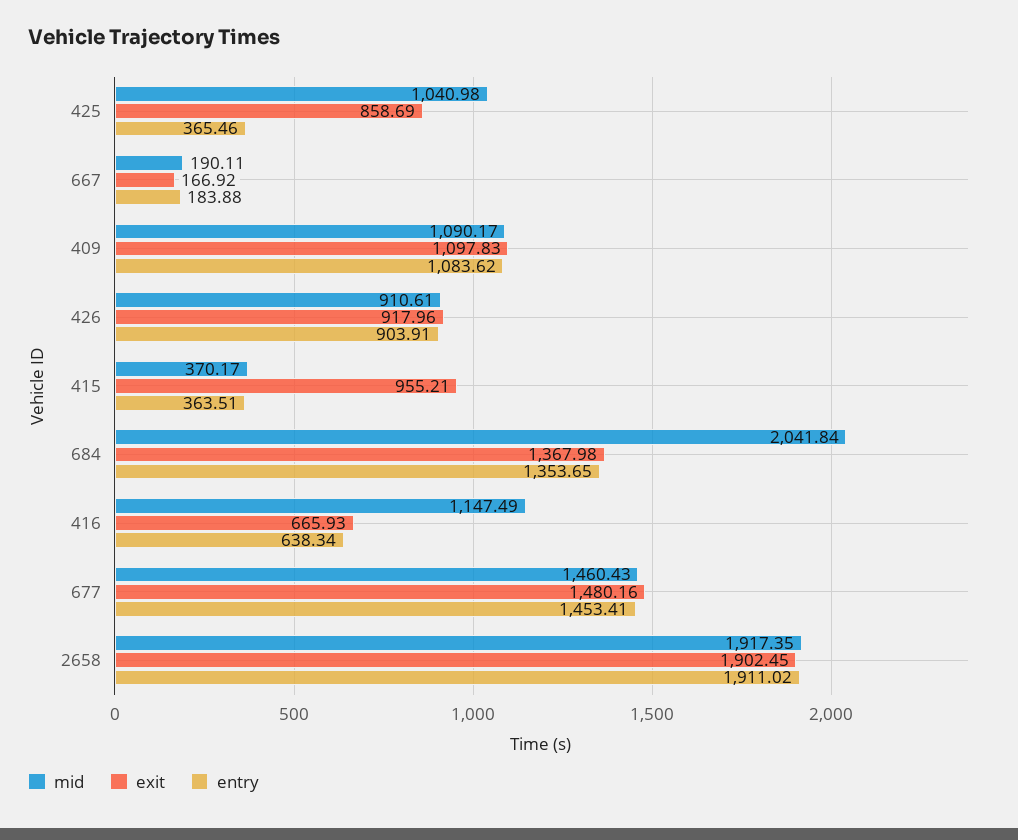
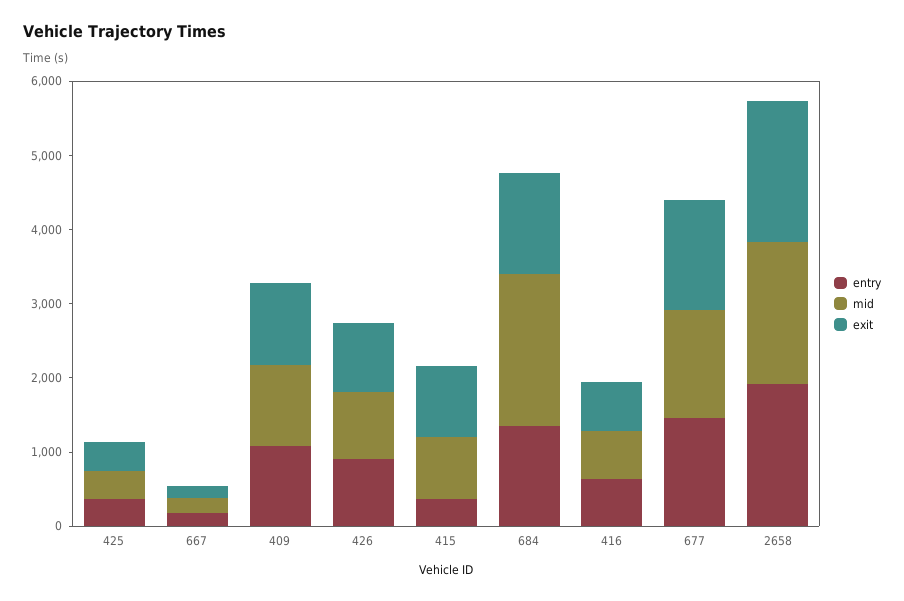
mid, 425: 1040.98 -> 400
exit, 425: 858.69 -> 400
mid, 415: 370.17 -> 800
mid, 416: 1147.49 -> 600

